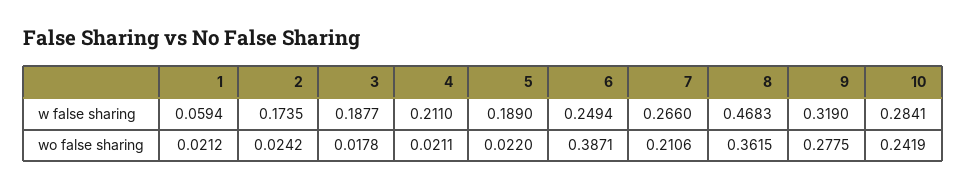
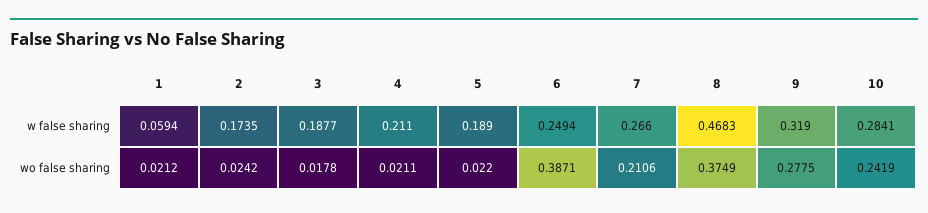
8, wo false sharing: 0.3615 -> 0.3749

